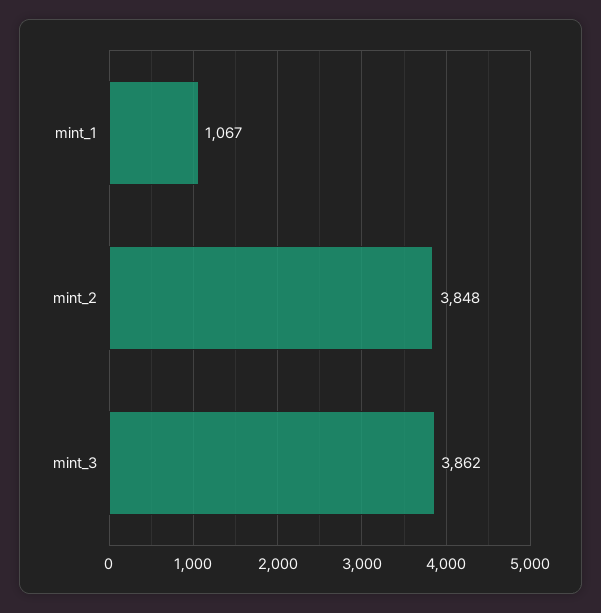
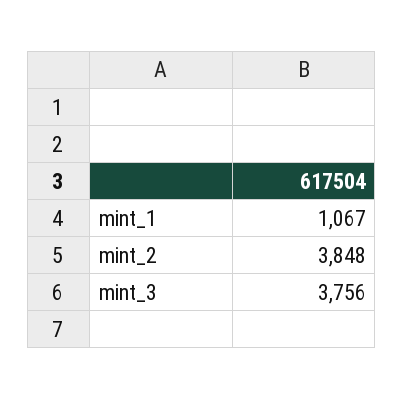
mint_3: 3862 -> 3756

